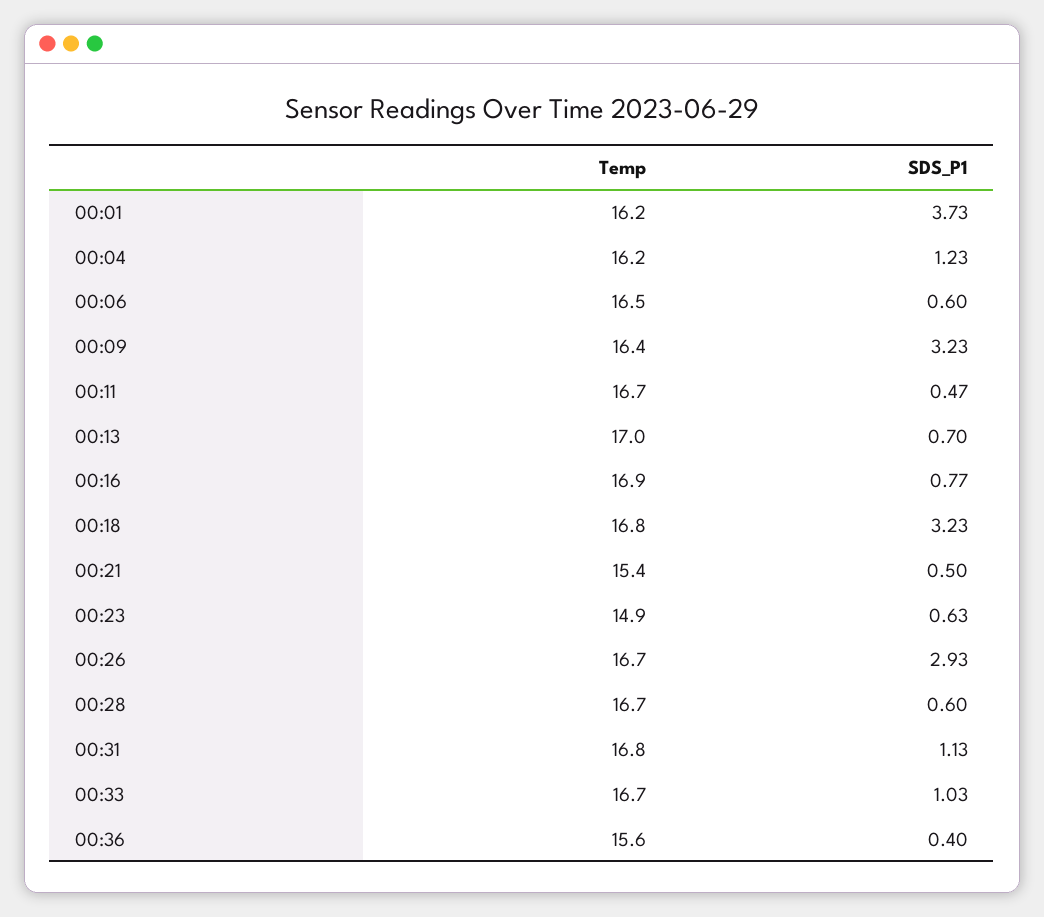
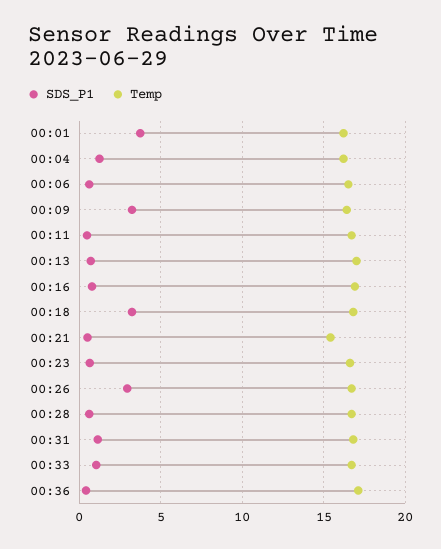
Temp, 00:23: 14.9 -> 16.5
Temp, 00:36: 15.6 -> 17

